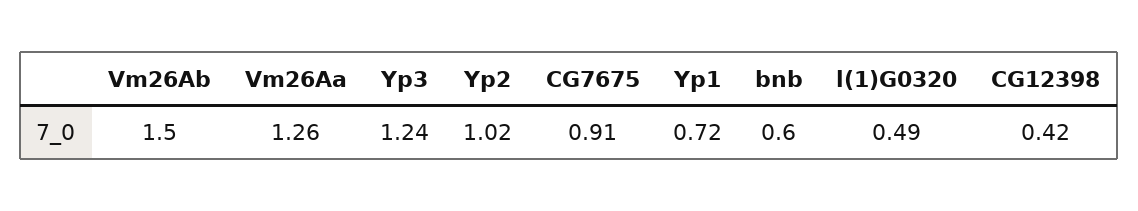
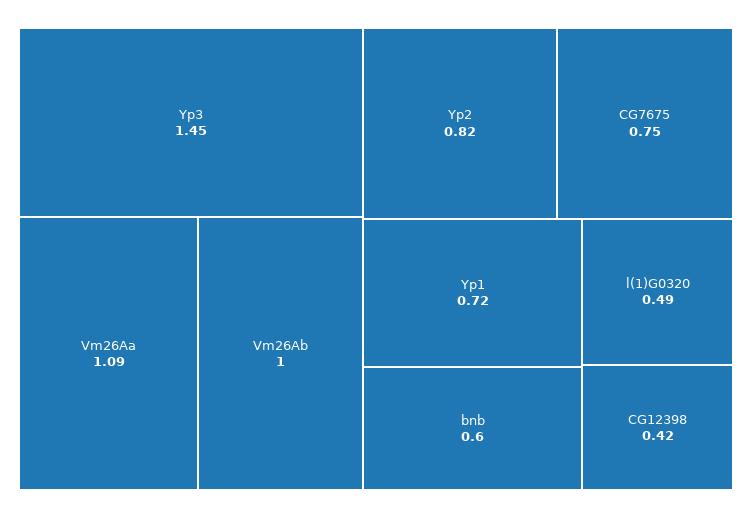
Vm26Ab: 1.5 -> 1
Vm26Aa: 1.26 -> 1.09
Yp3: 1.24 -> 1.45
Yp2: 1.02 -> 0.82
CG7675: 0.91 -> 0.75

